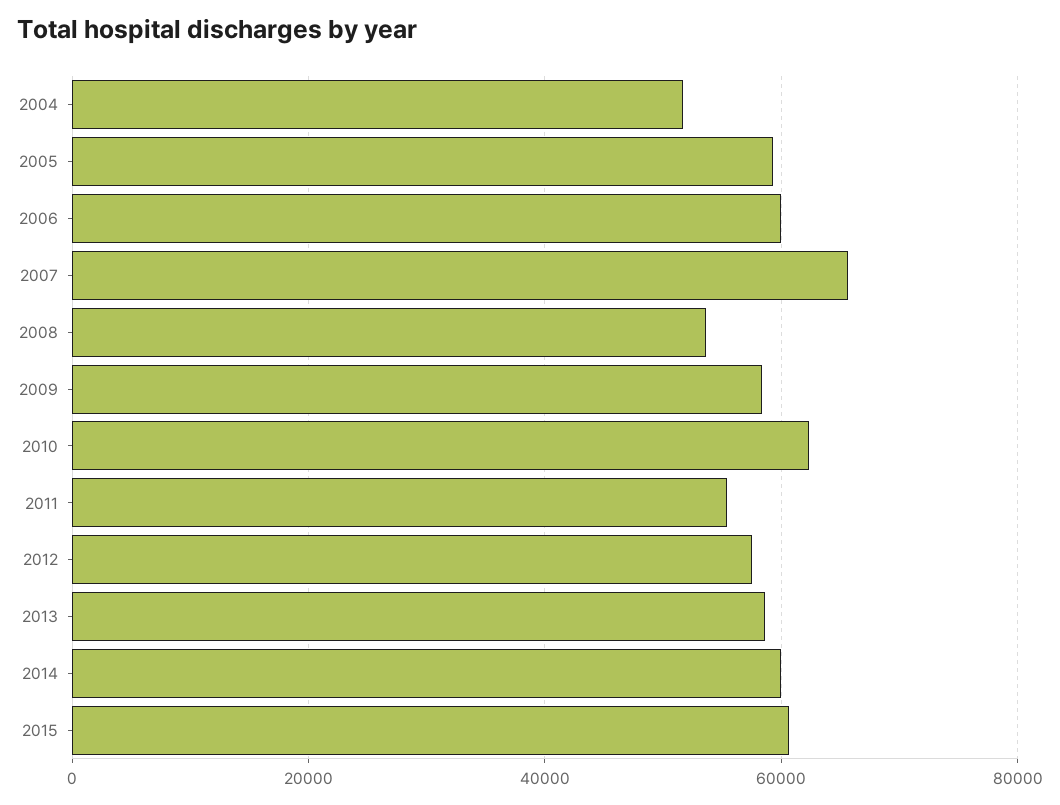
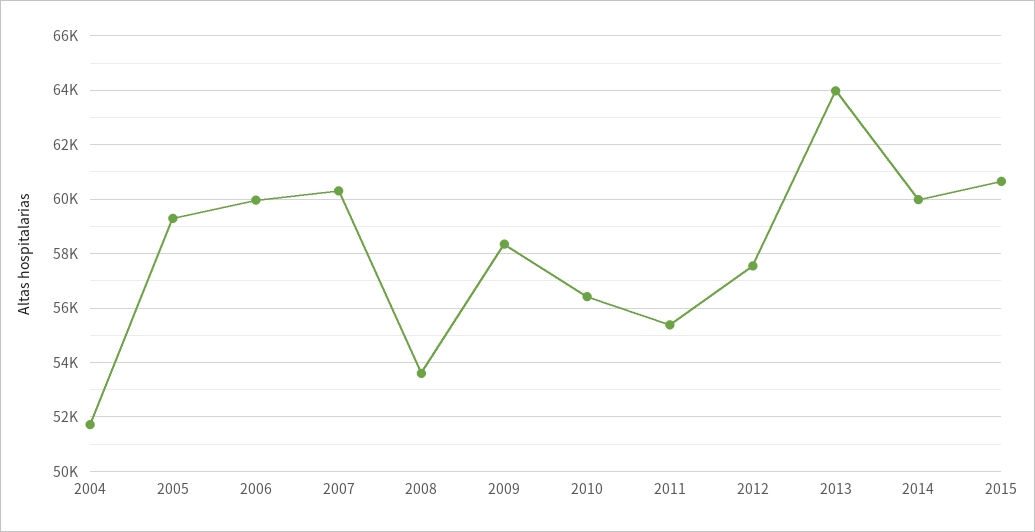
2007: 66000 -> 60250
2010: 62000 -> 56500
2013: 58000 -> 64000

